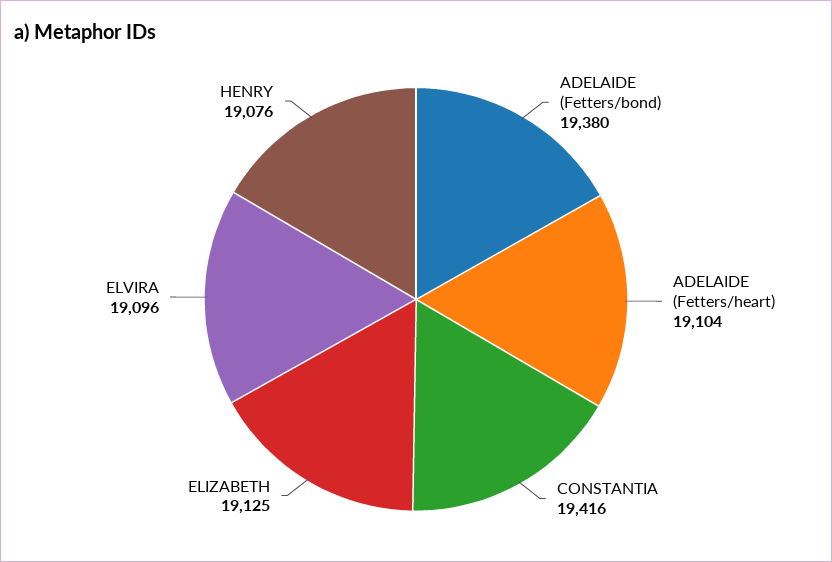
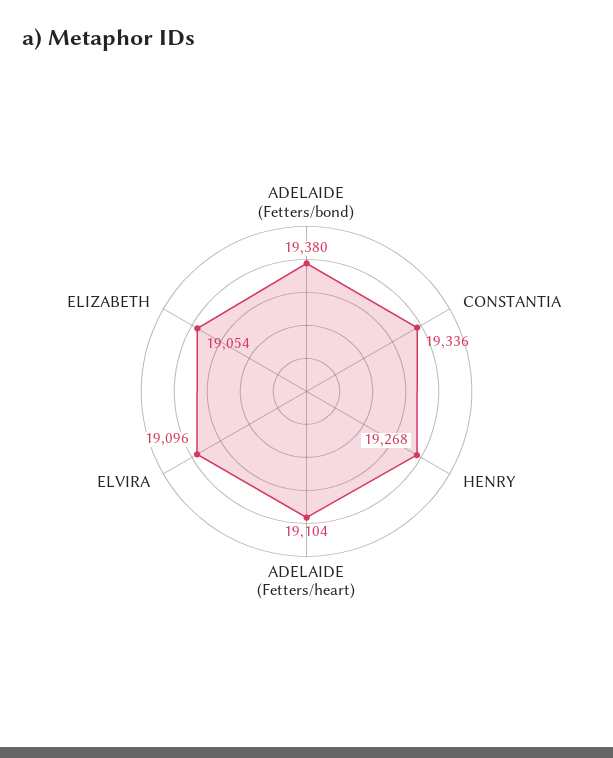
CONSTANTIA: 19416 -> 19336
ELIZABETH: 19125 -> 19054
HENRY: 19076 -> 19268

